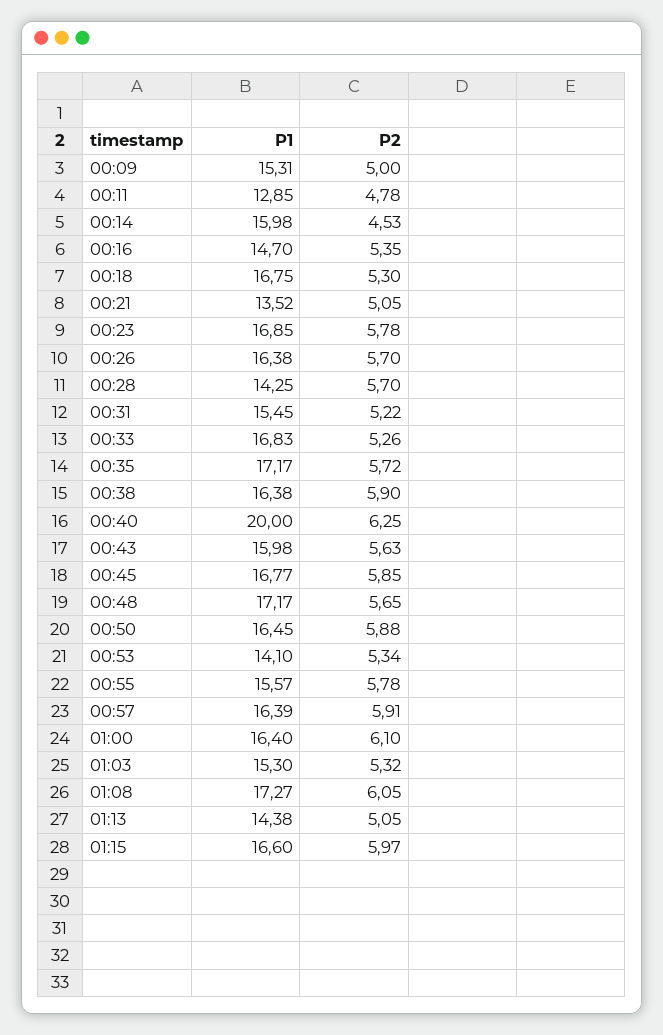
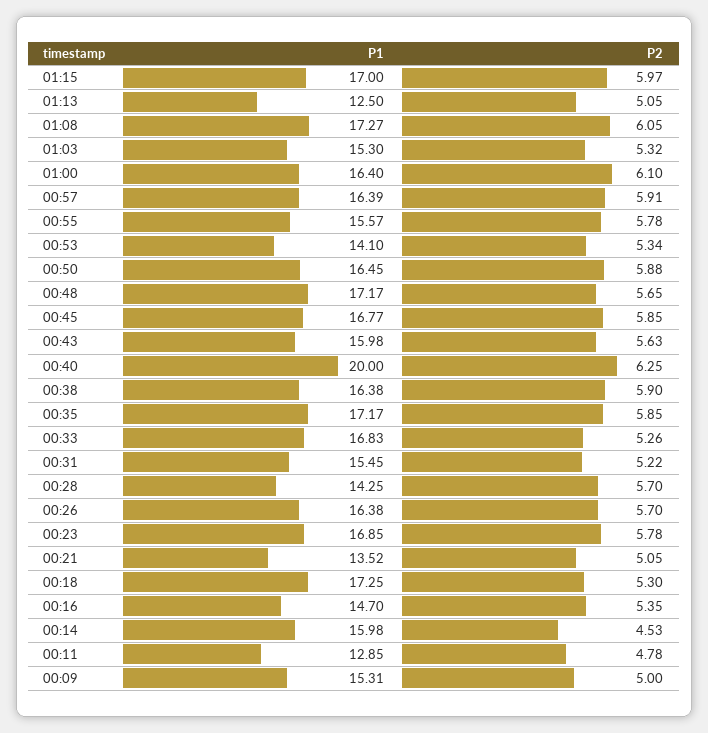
P1, 00:18: 16.75 -> 17.25
P2, 00:35: 5.72 -> 5.85
P1, 01:13: 14.38 -> 12.5
P1, 01:15: 16.6 -> 17

